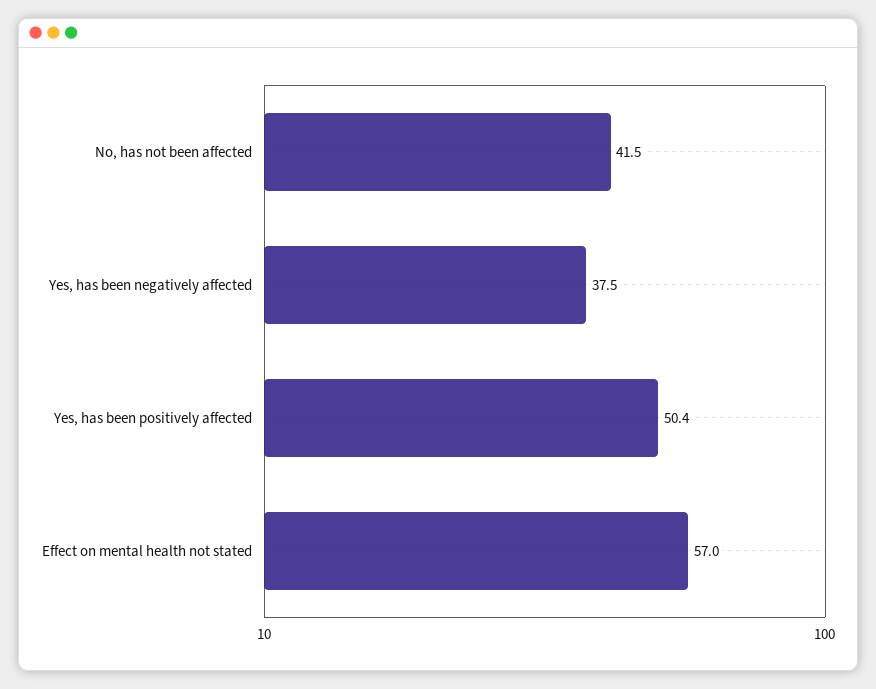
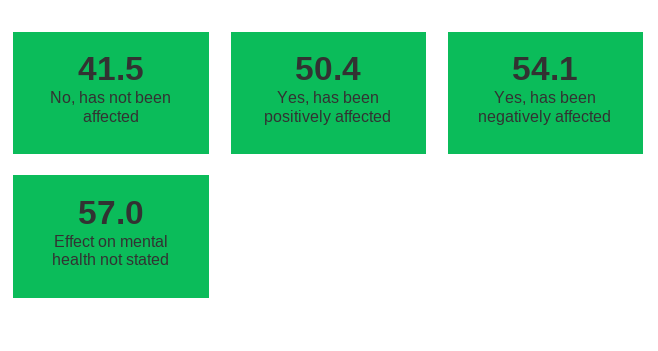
Yes, has been negatively affected: 37.5 -> 54.1

